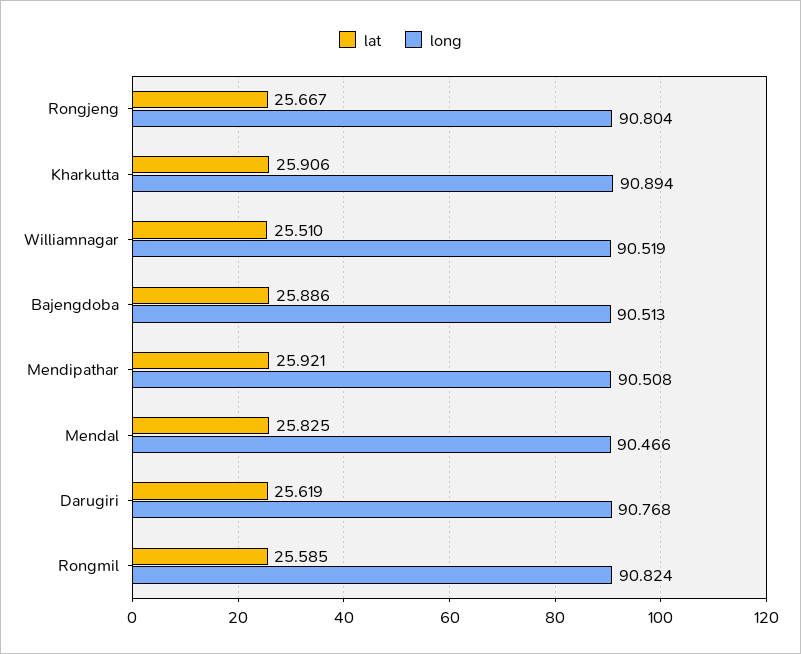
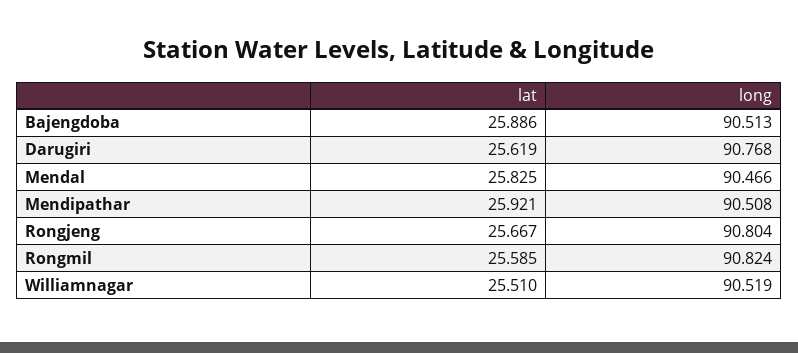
lat, Kharkutta: 25.906 -> none
long, Kharkutta: 90.894 -> none

